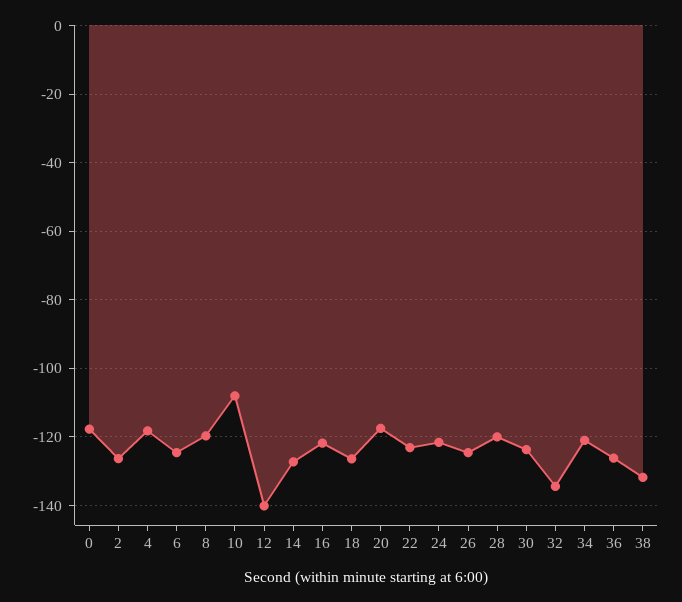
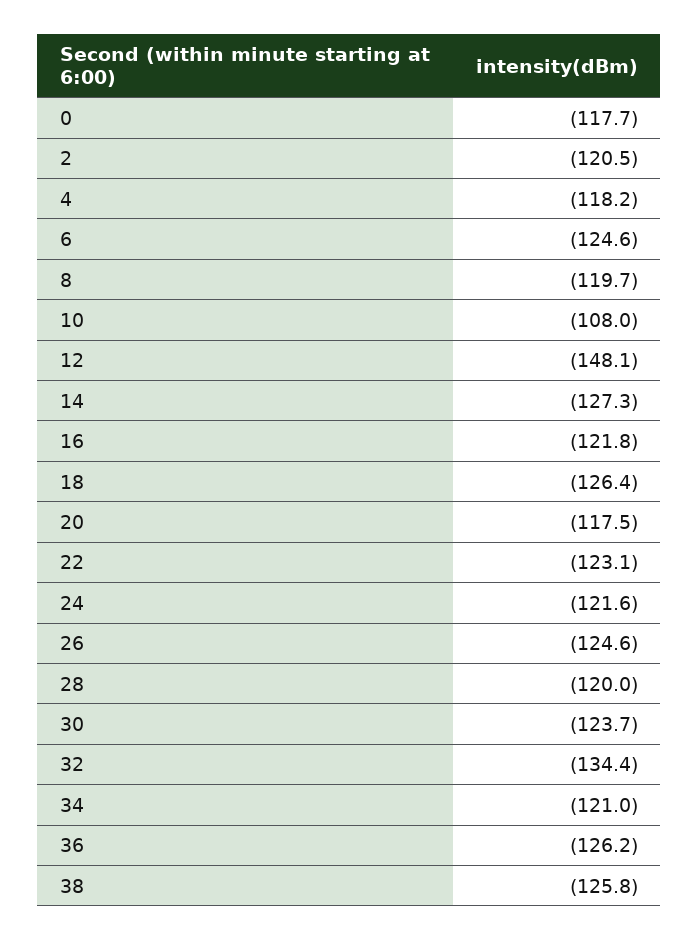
2: -126 -> -120.5
12: -140 -> -148.1
38: -132 -> -125.8

